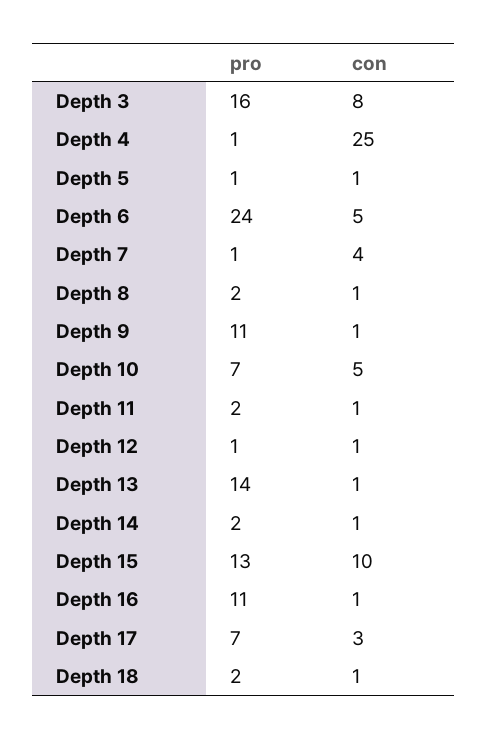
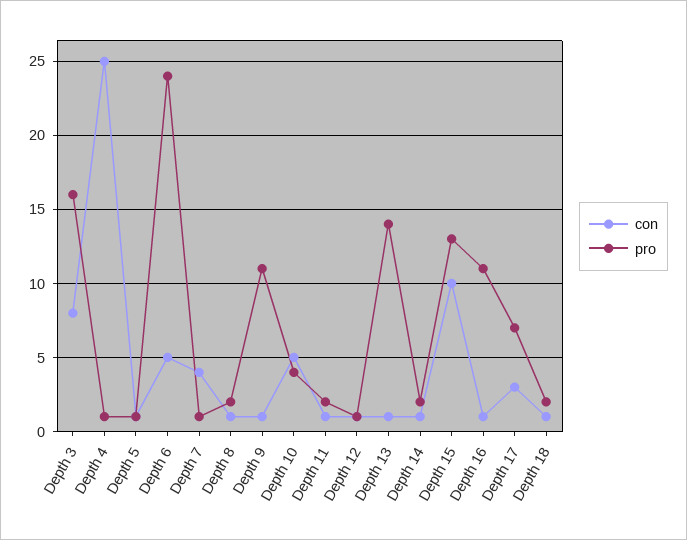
pro, Depth 10: 7 -> 4

